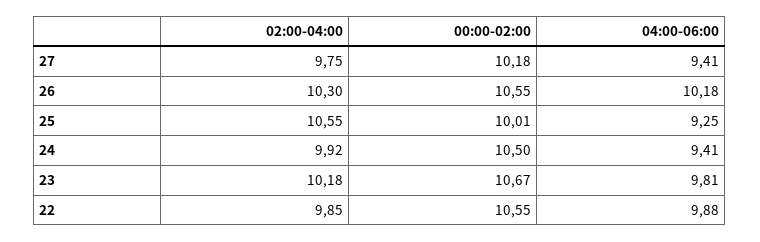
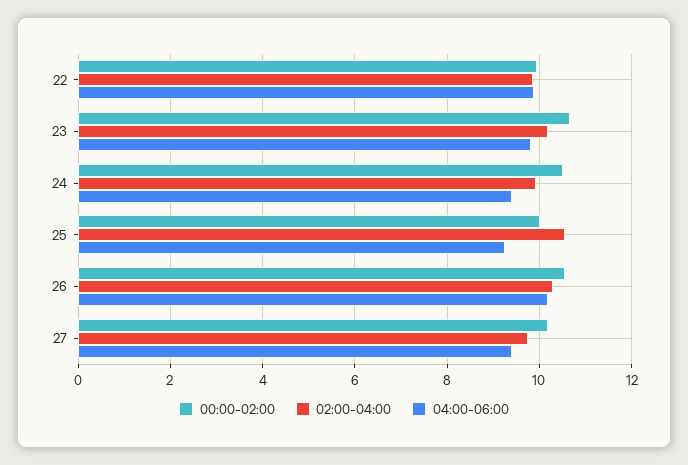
00:00-02:00, 22: 10.55 -> 10

